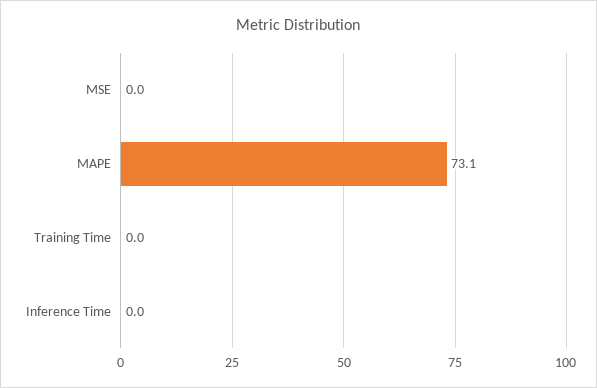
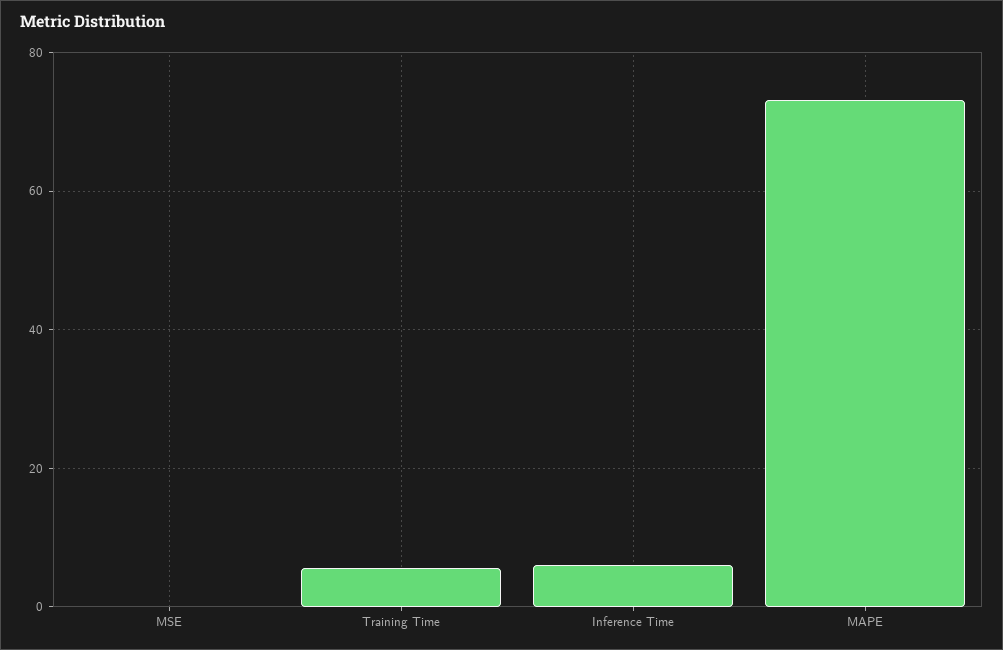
Training Time: 0 -> 6
Inference Time: 0 -> 6

